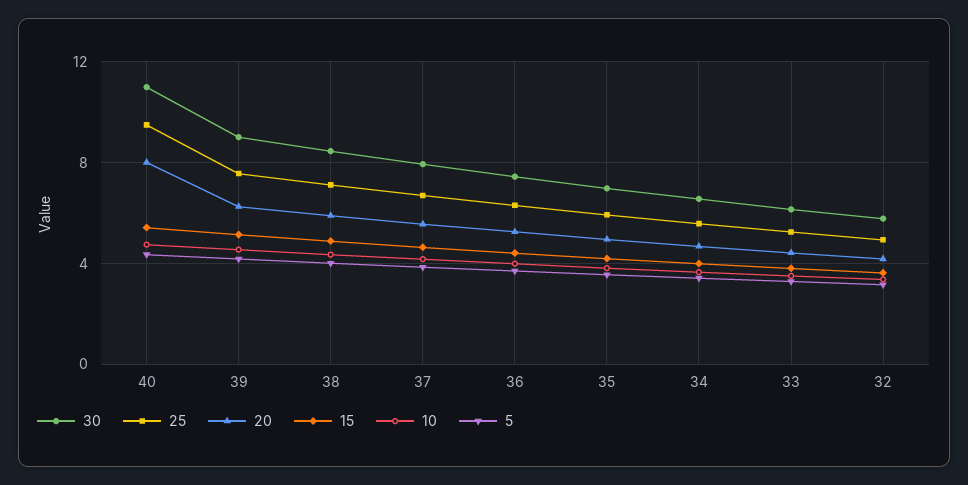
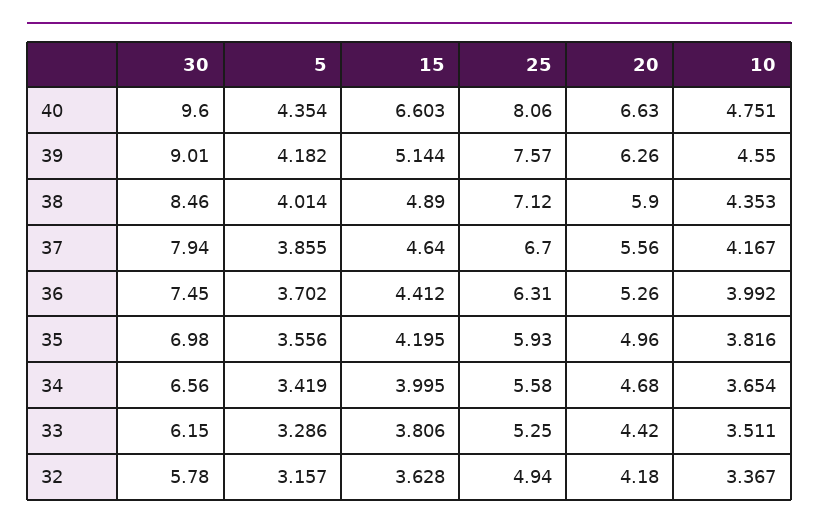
30, 40: 11 -> 9.6
25, 40: 9.5 -> 8.06
20, 40: 8 -> 6.63
15, 40: 5.5 -> 6.603

